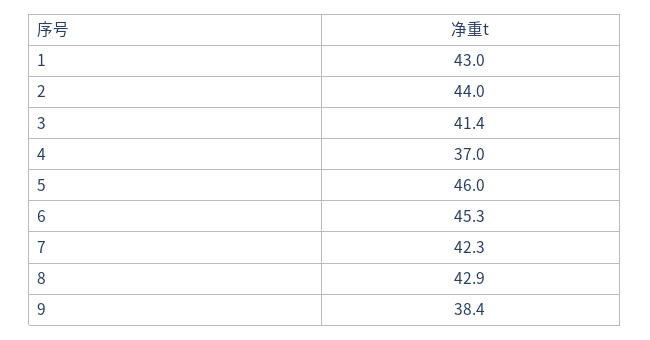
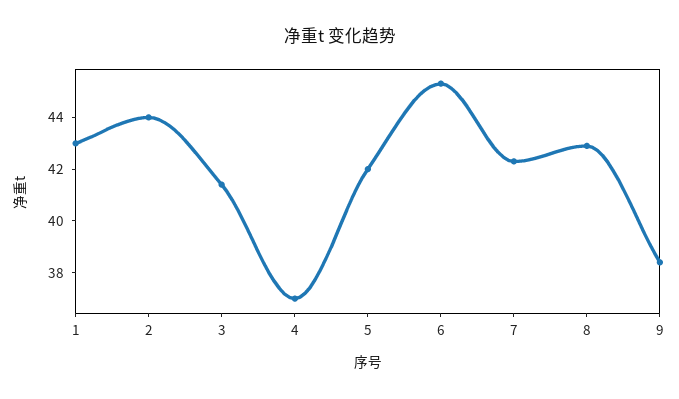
5: 46 -> 42

